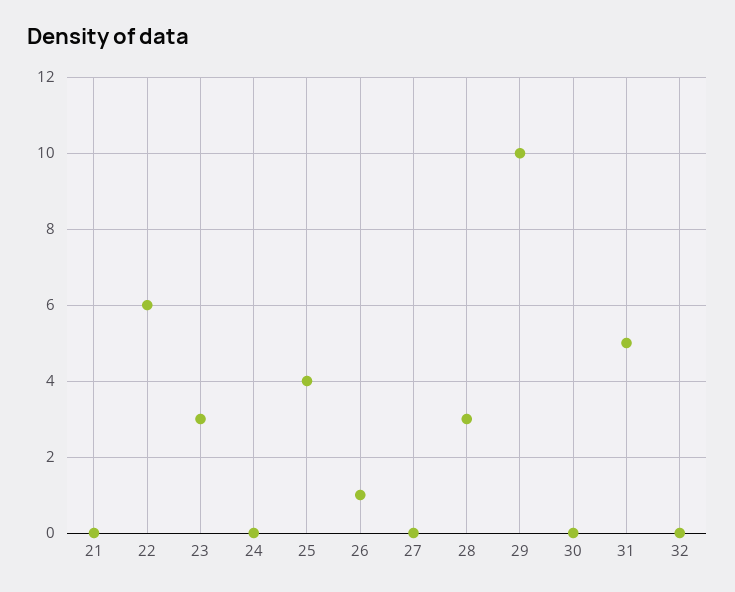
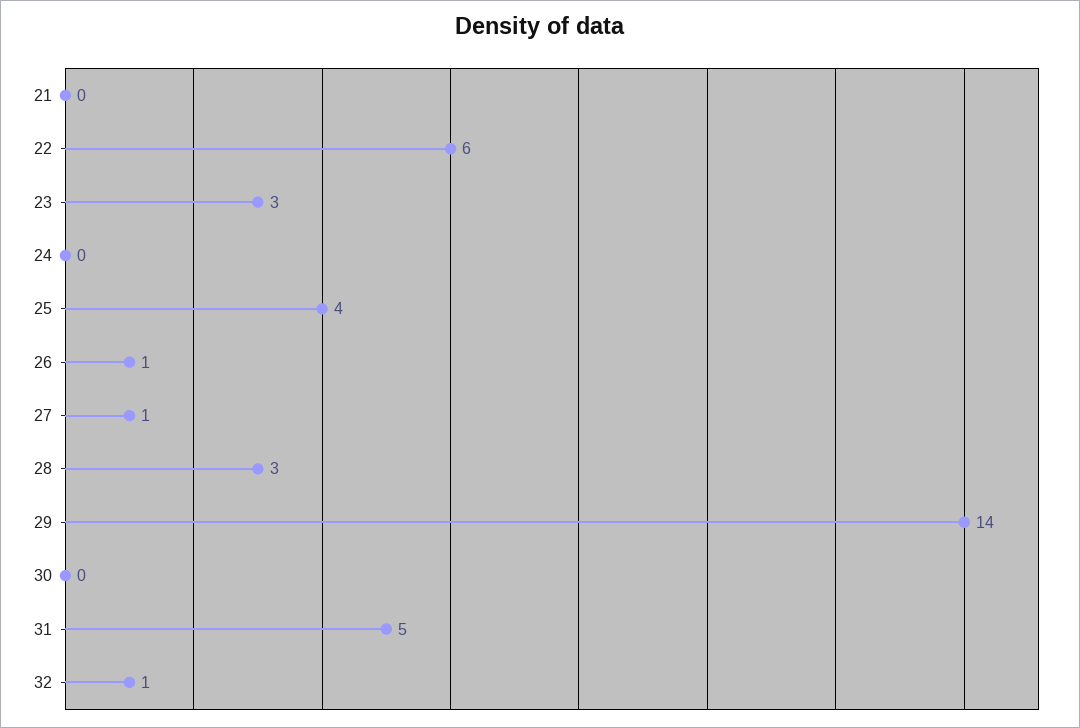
27: 0 -> 1
29: 10 -> 14
32: 0 -> 1

